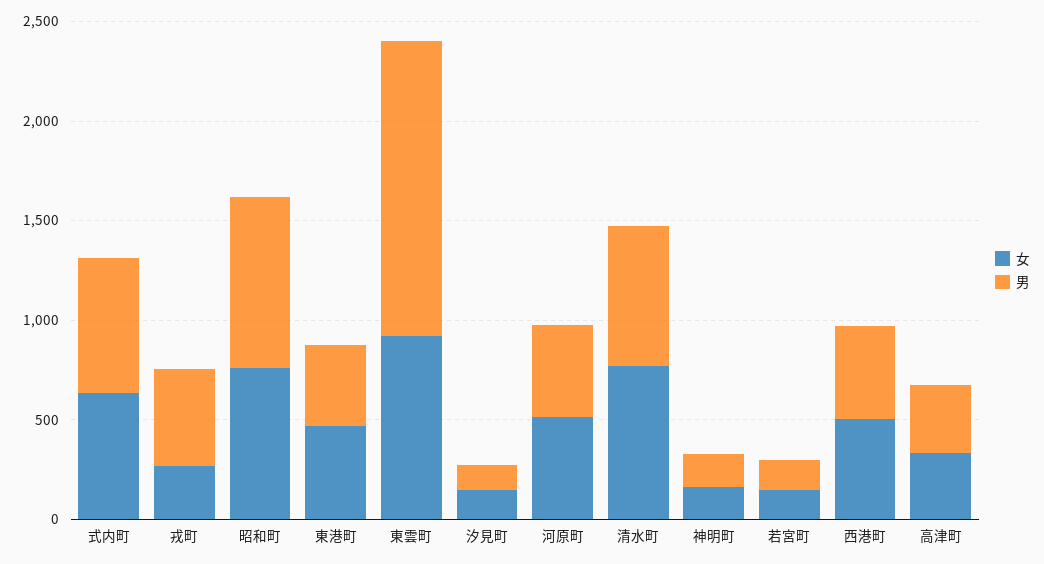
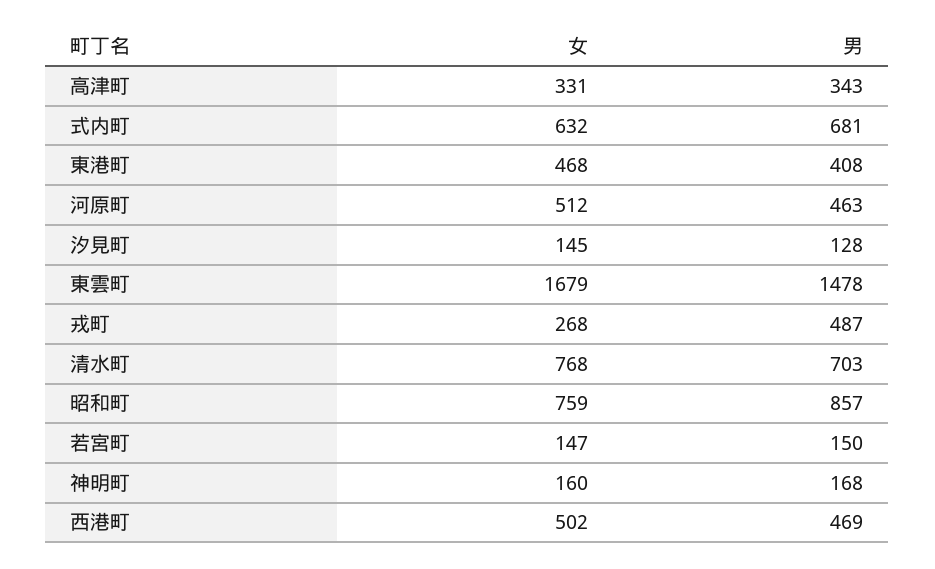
女, 東雲町: 900 -> 1679

